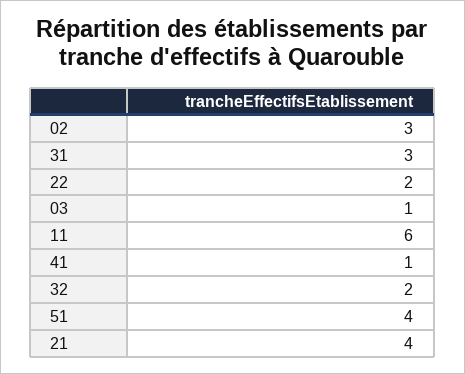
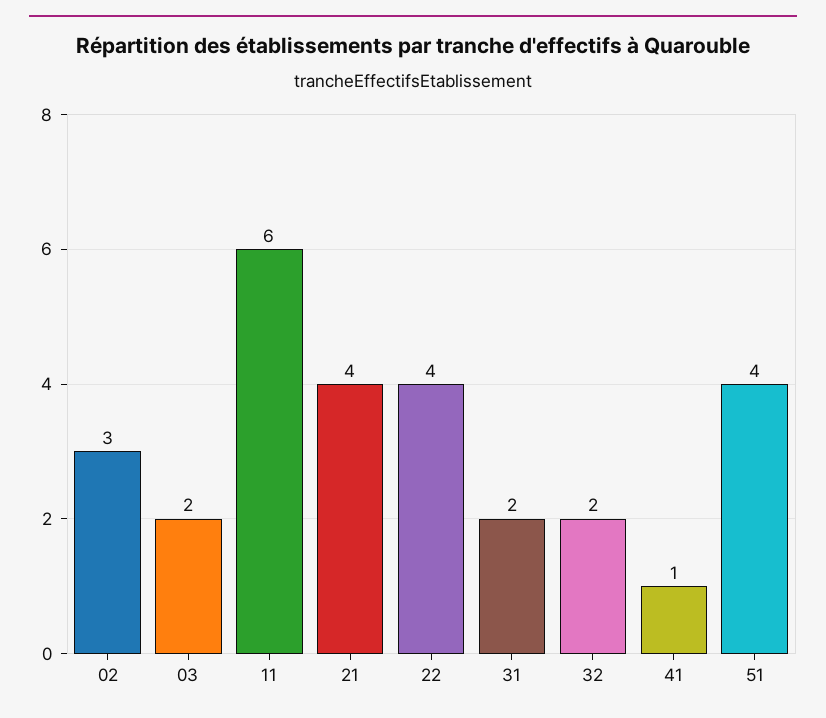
31: 3 -> 2
22: 2 -> 4
03: 1 -> 2

